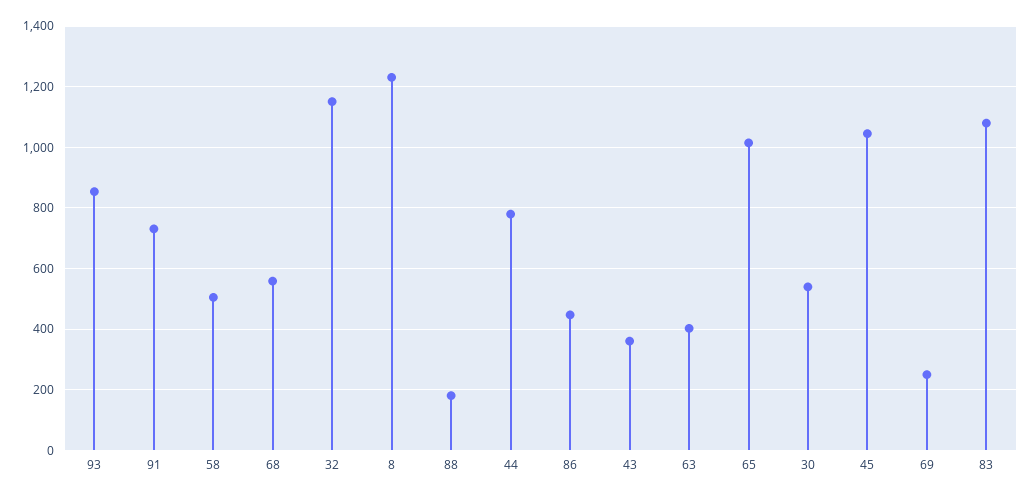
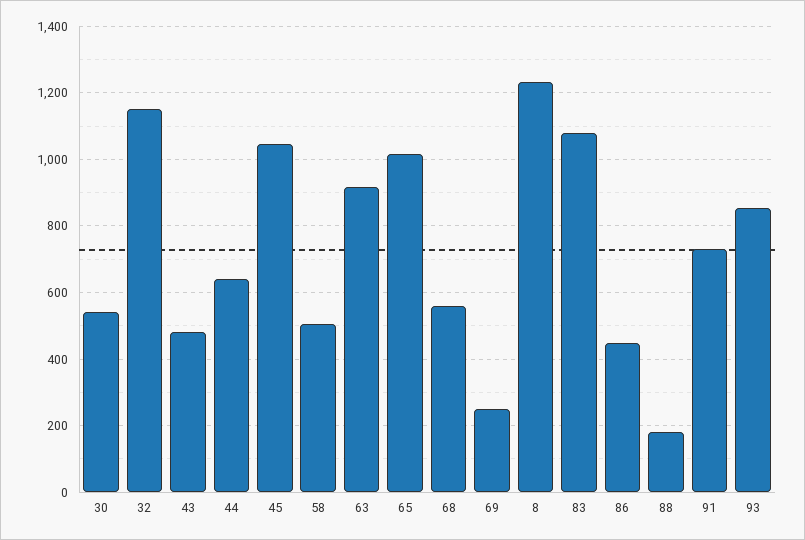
44: 780 -> 640
43: 360 -> 480
63: 400 -> 920

